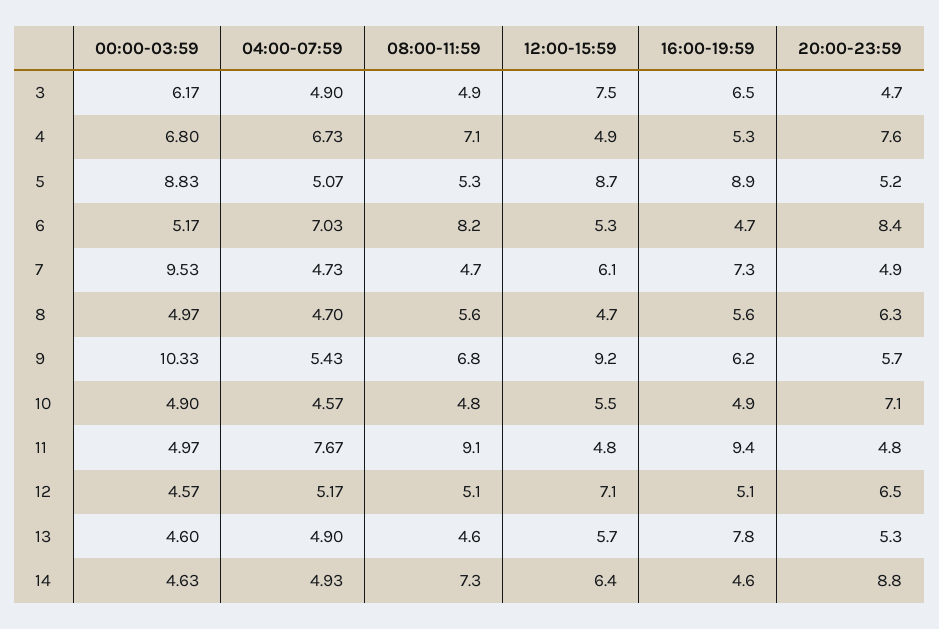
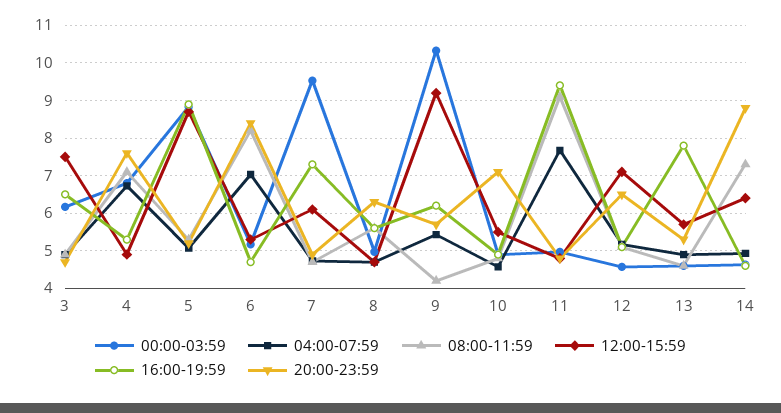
08:00-11:59, 9: 6.8 -> 4.2

